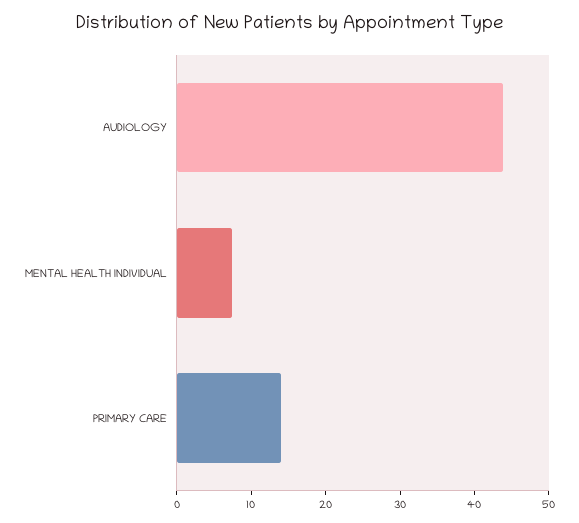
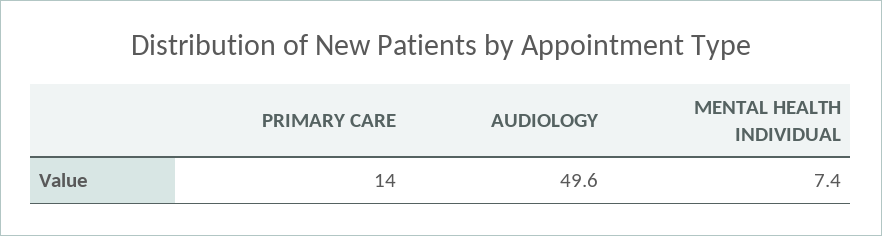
AUDIOLOGY: 44 -> 49.6

